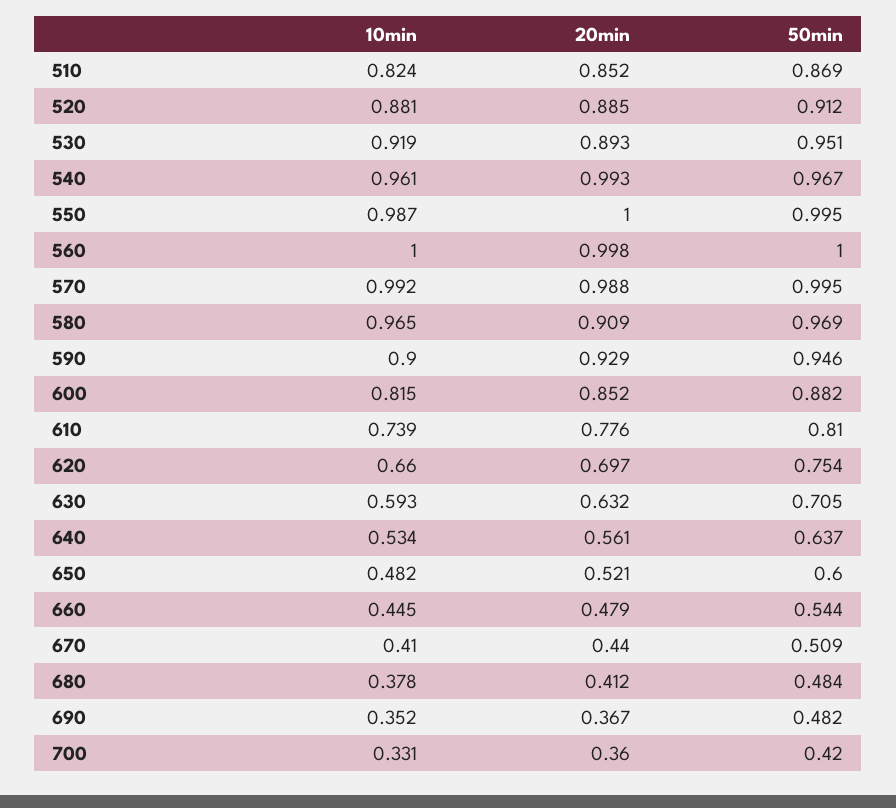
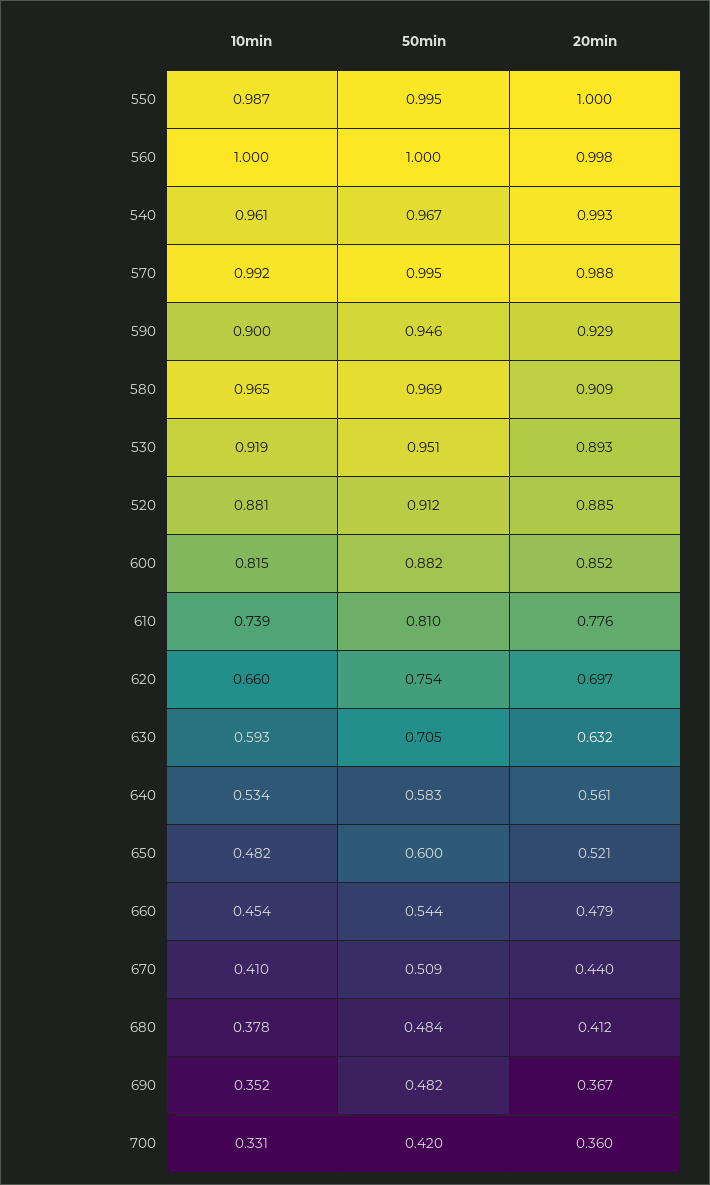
10min, 510: 0.824 -> none
20min, 510: 0.852 -> none
50min, 510: 0.869 -> none
50min, 640: 0.637 -> 0.583
10min, 660: 0.445 -> 0.454

